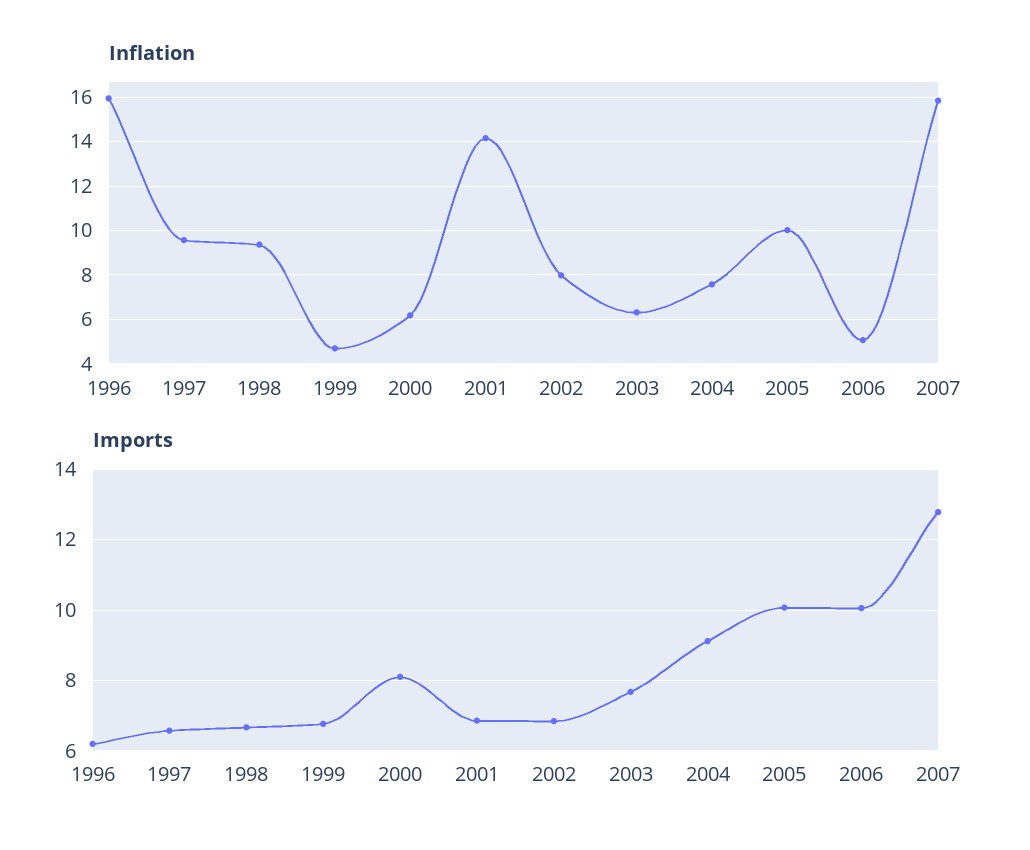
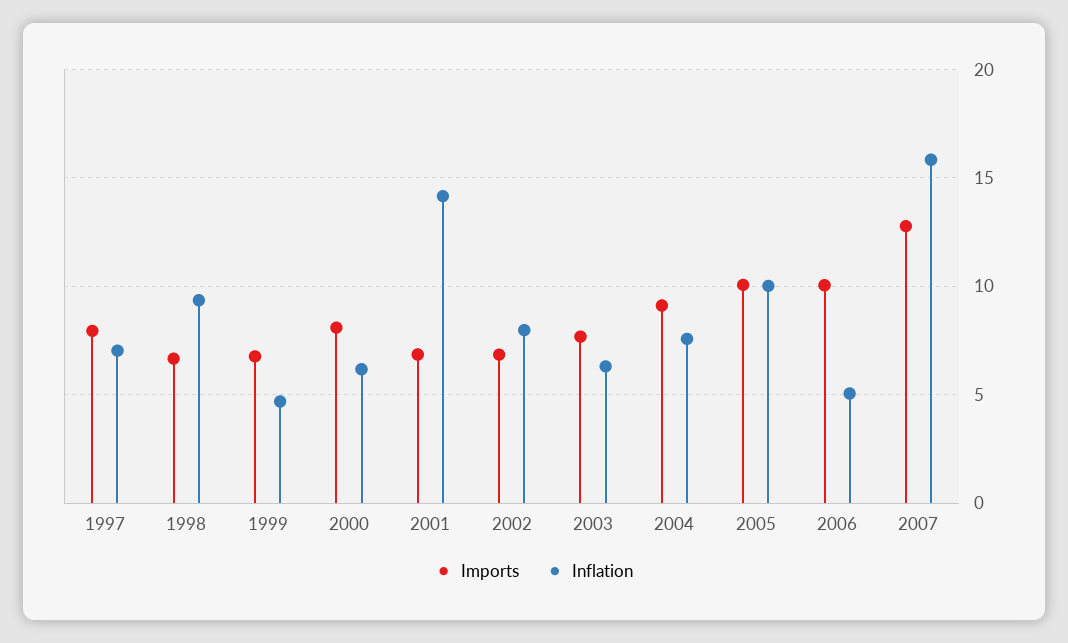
Inflation, 1996: 16 -> none
Inflation, 1997: 9.5 -> 7
Imports, 1996: 6.2 -> none
Imports, 1997: 6.6 -> 8

